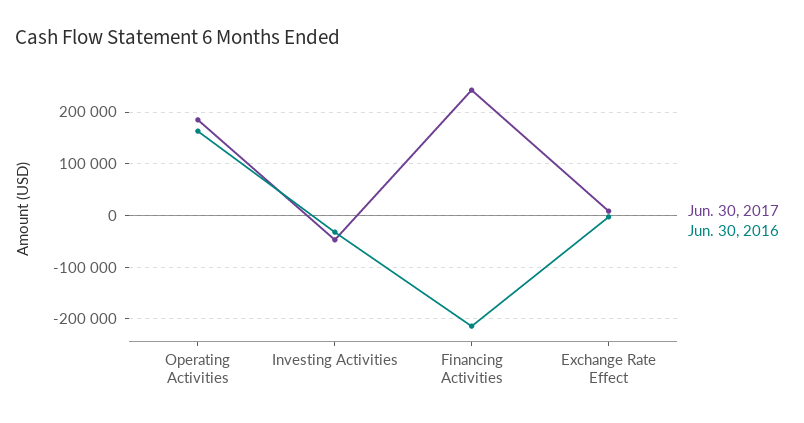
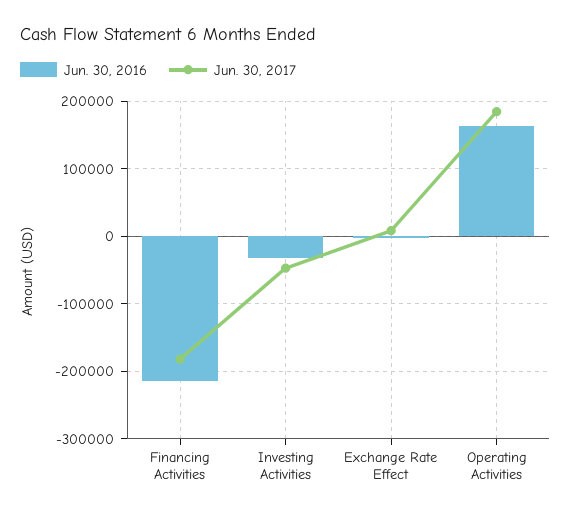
Jun. 30, 2017, Financing Activities: 240000 -> -180000

